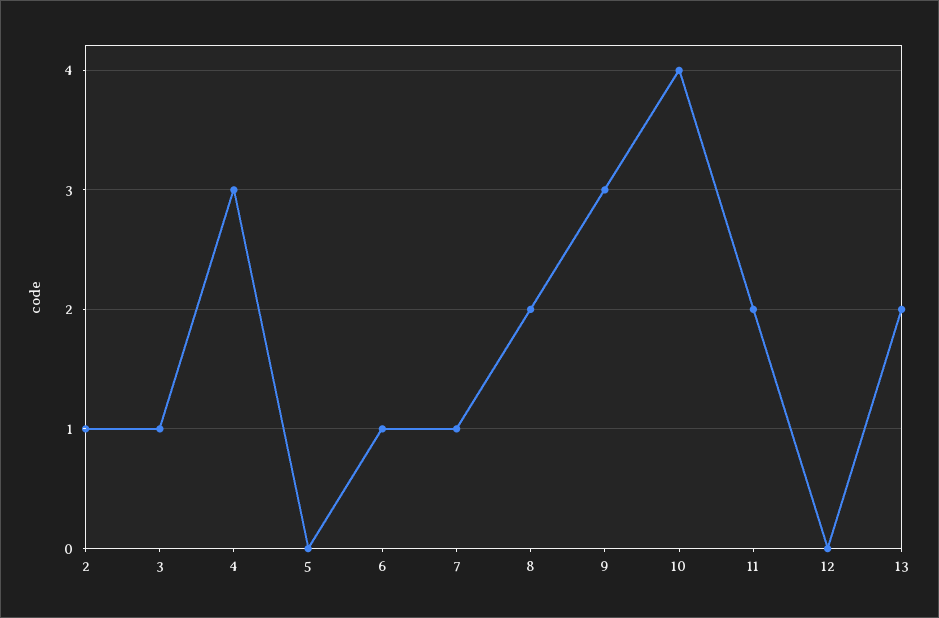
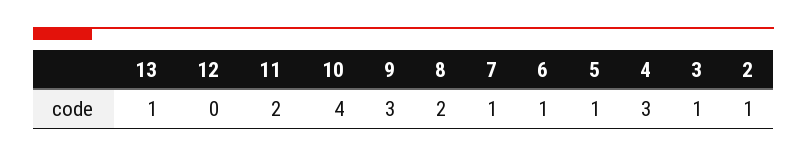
5: 0 -> 1
13: 2 -> 1

